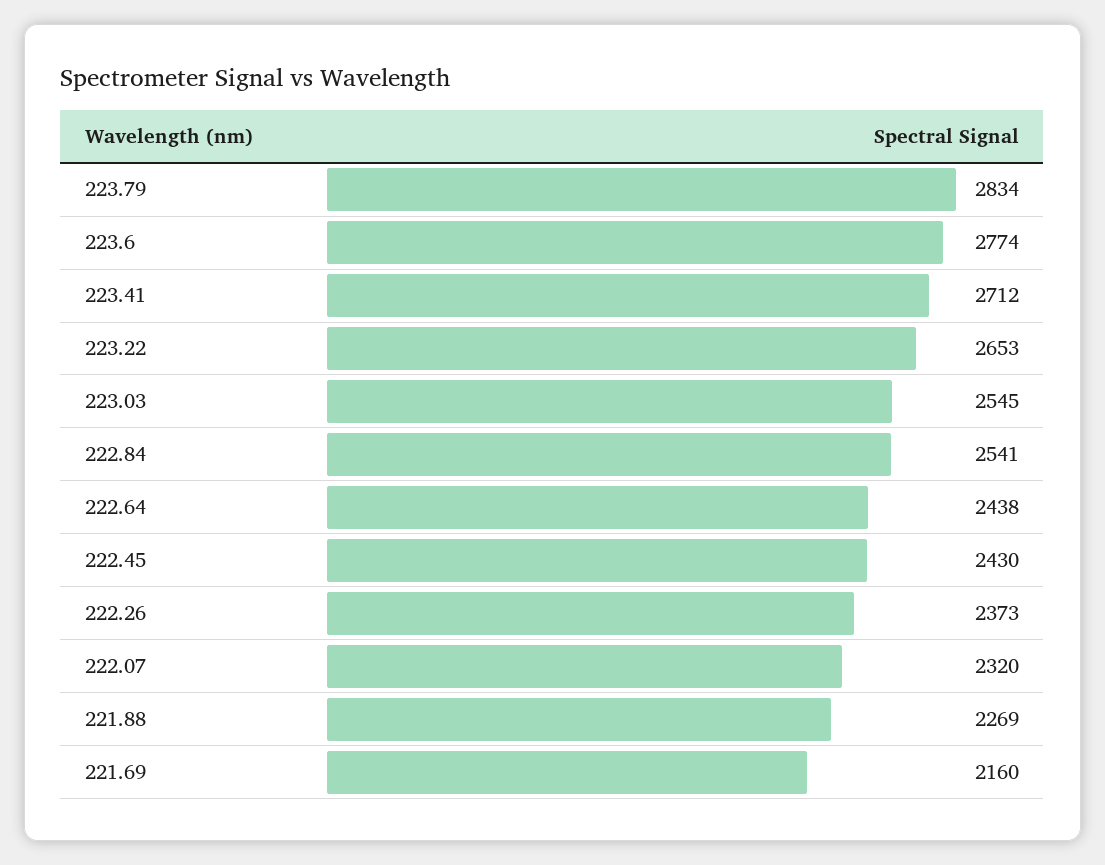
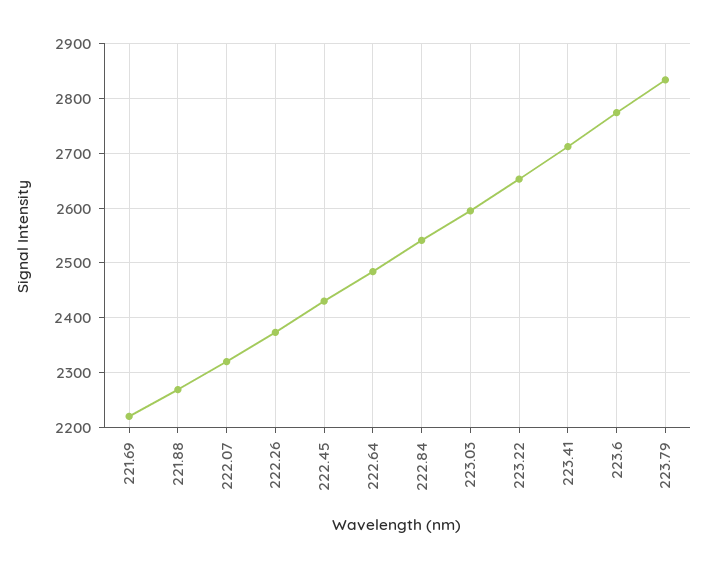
223.03: 2545 -> 2600
222.64: 2438 -> 2480
221.69: 2160 -> 2220

